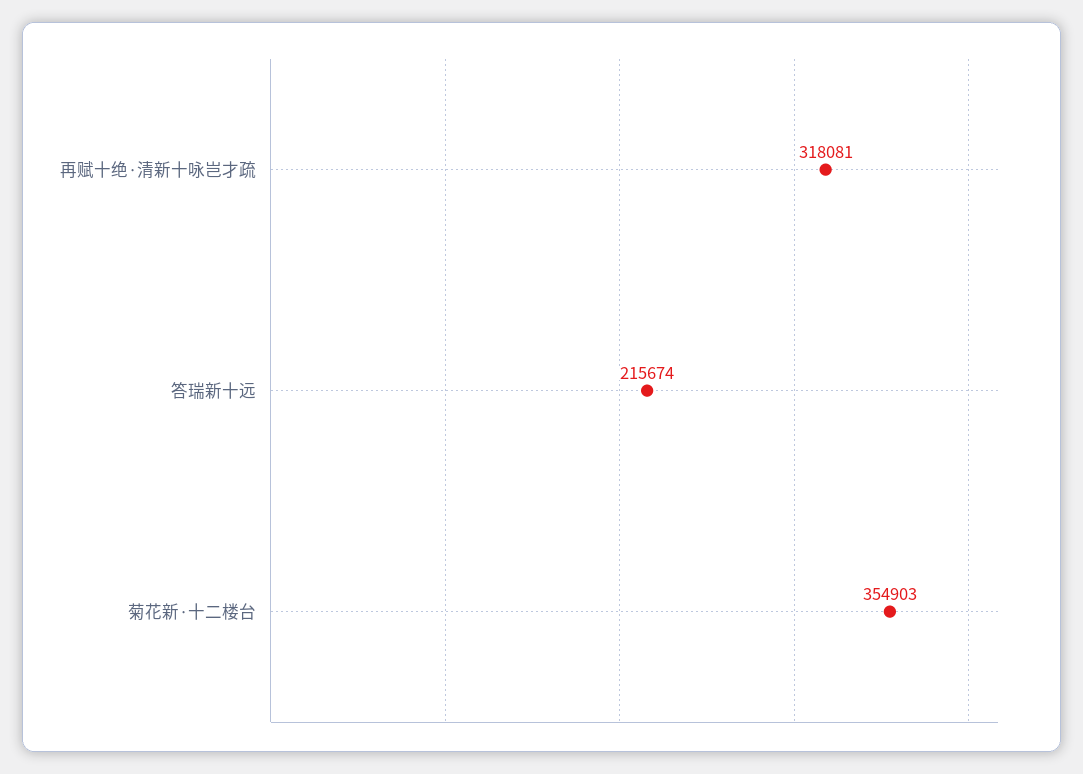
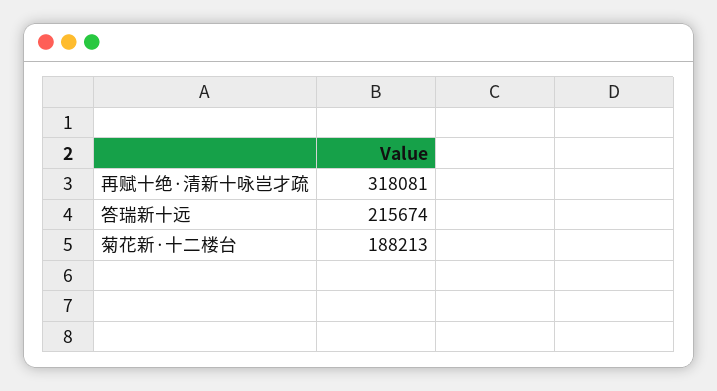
菊花新·十二楼台: 354903 -> 188213

